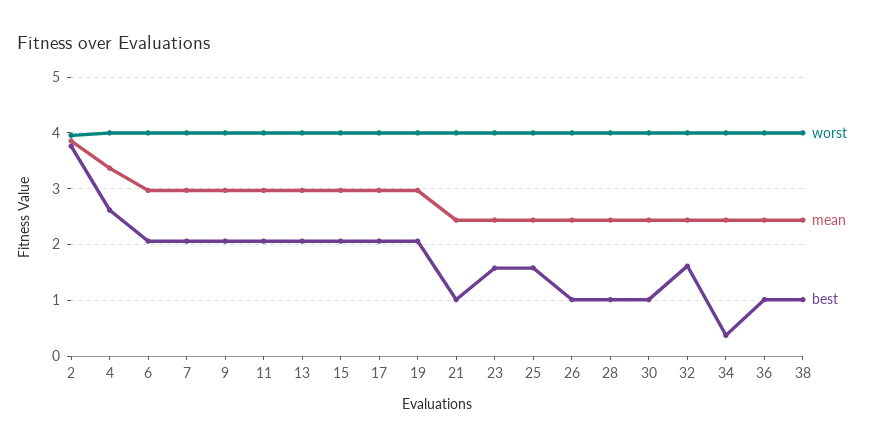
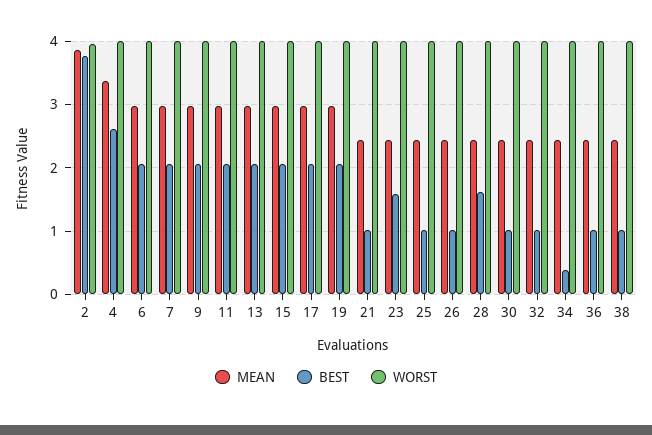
best, 25: 1.6 -> 1
best, 28: 1 -> 1.6
best, 32: 1.6 -> 1

